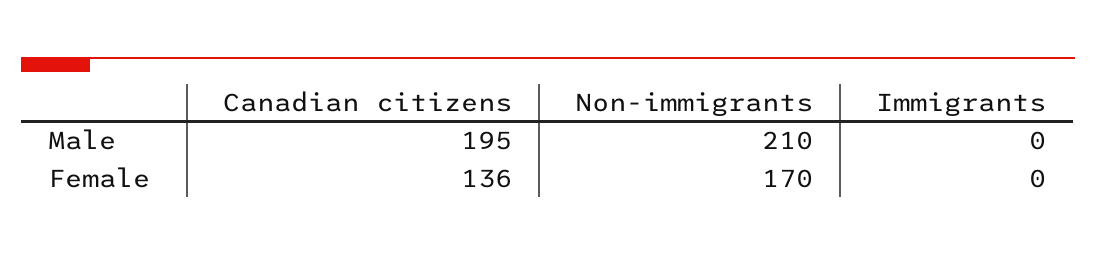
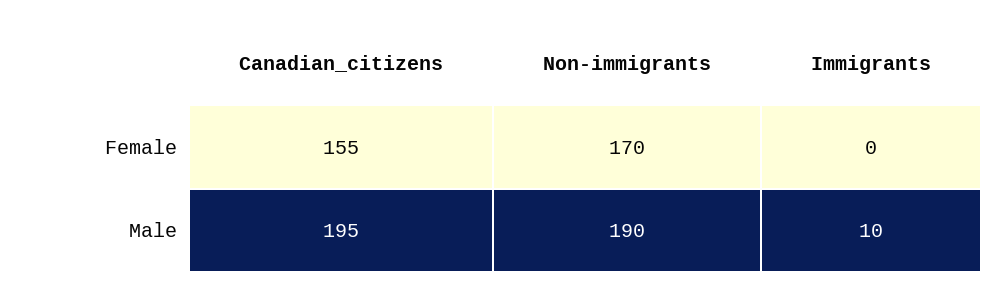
Non-immigrants, Male: 210 -> 190
Immigrants, Male: 0 -> 10
Canadian citizens, Female: 136 -> 155

